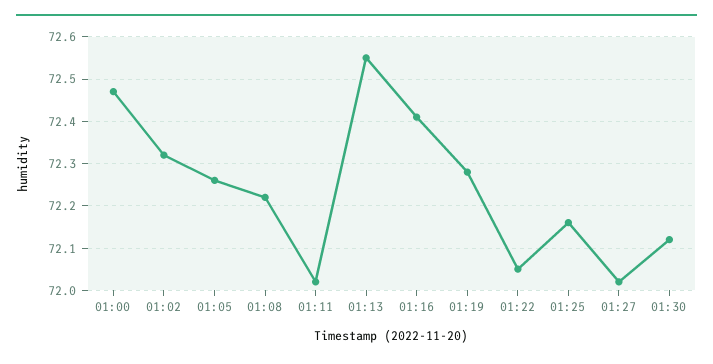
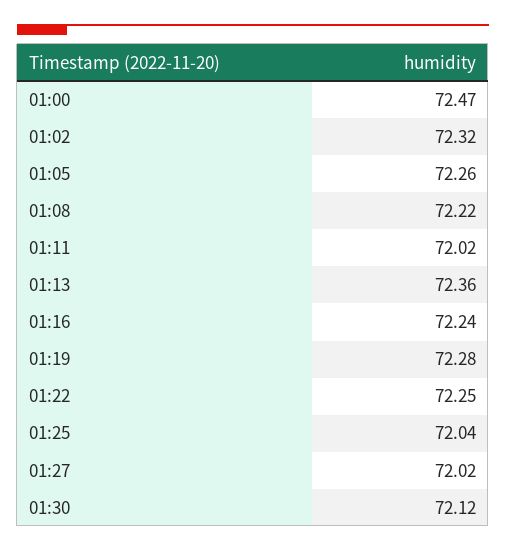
01:13: 72.55 -> 72.36
01:16: 72.4 -> 72.24
01:22: 72.05 -> 72.25
01:25: 72.15 -> 72.04

